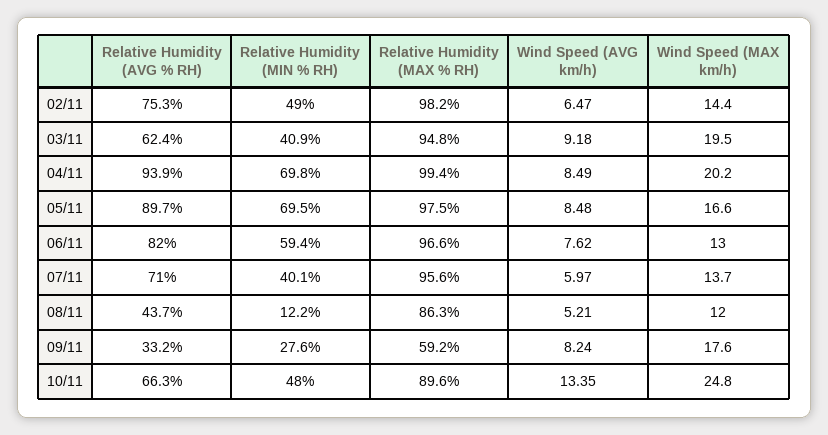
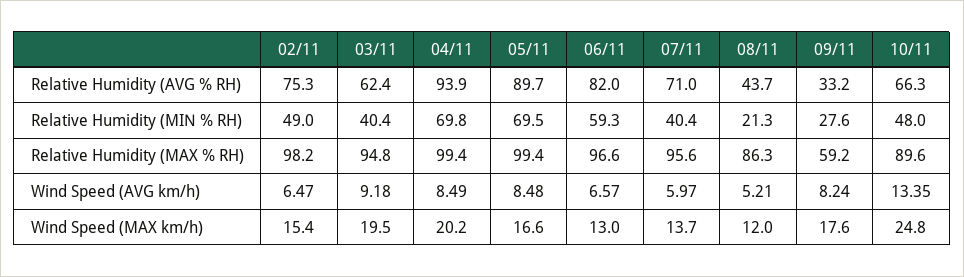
Wind Speed (MAX km/h), 02/11: 14.4 -> 15.4
Relative Humidity (MIN % RH), 03/11: 40.9 -> 40.4
Relative Humidity (MAX % RH), 05/11: 97.5 -> 99.4
Relative Humidity (MIN % RH), 06/11: 59.4 -> 59.3
Wind Speed (AVG km/h), 06/11: 7.62 -> 6.57
Relative Humidity (MIN % RH), 07/11: 40.1 -> 40.4
Relative Humidity (MIN % RH), 08/11: 12.2 -> 21.3

